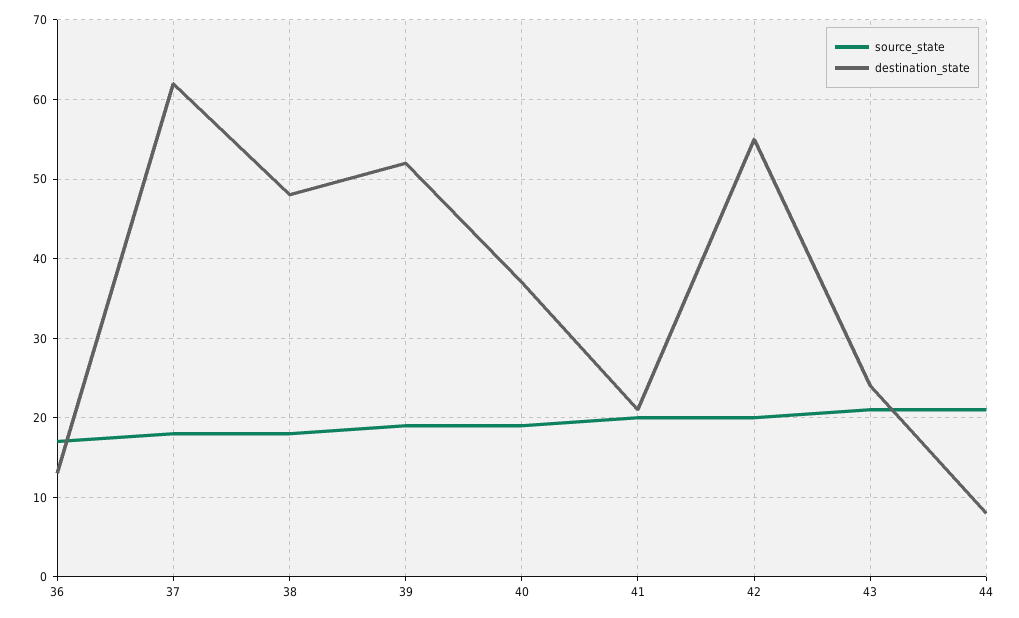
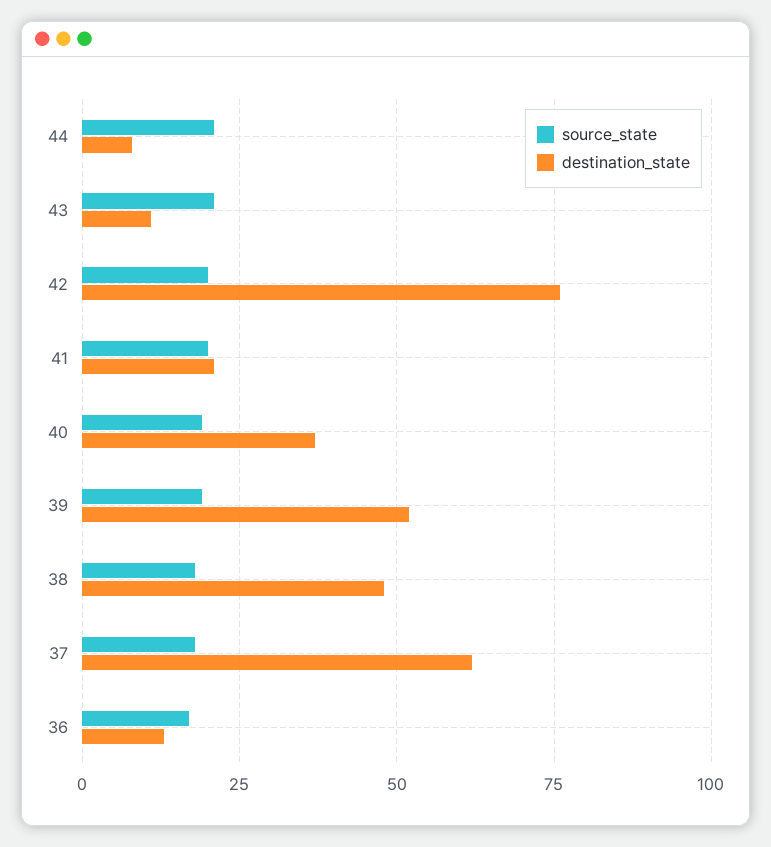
destination_state, 42: 55 -> 75
destination_state, 43: 24 -> 10

